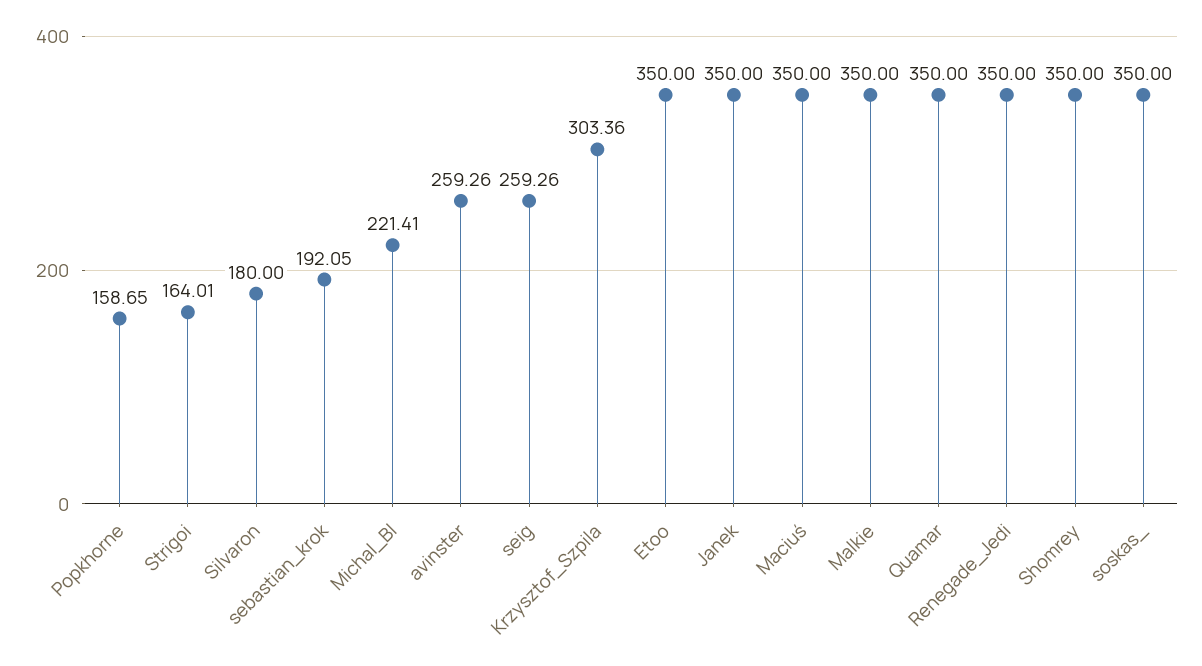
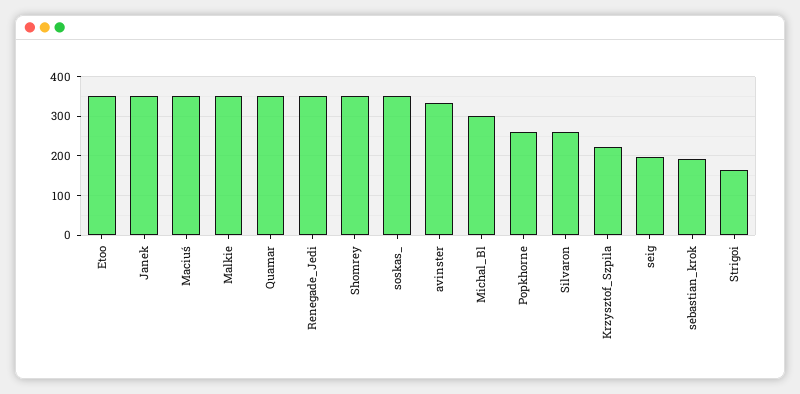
Popkhorne: 158.65 -> 260
Silvaron: 180 -> 260
Michal_Bl: 221.41 -> 300
avinster: 259.26 -> 340
seig: 259.26 -> 200
Krzysztof_Szpila: 303.36 -> 220

